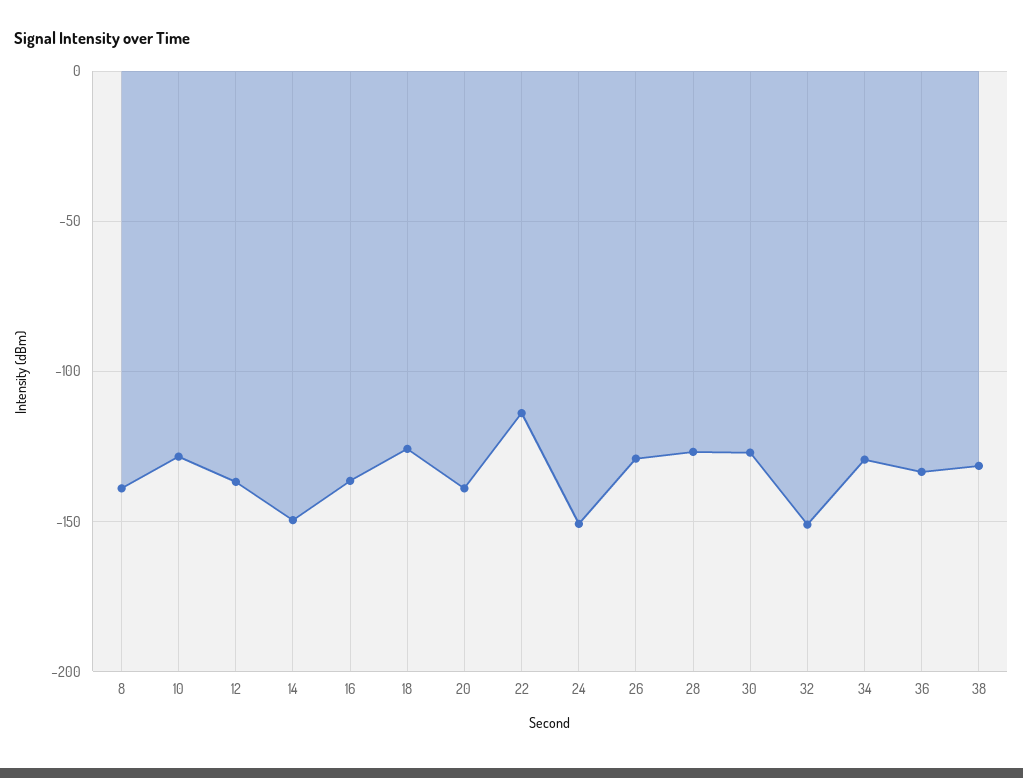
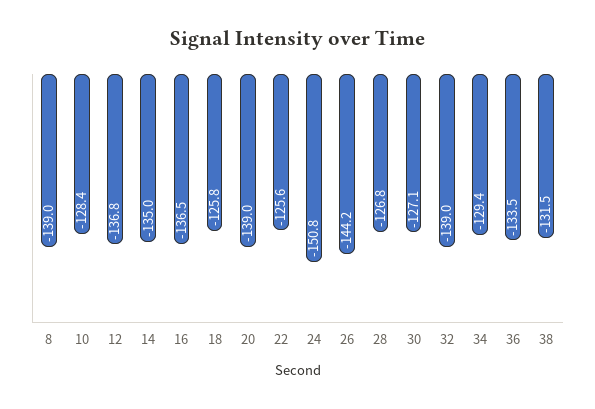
14: -150 -> -135
22: -115 -> -125.6
26: -130 -> -144.2
32: -150 -> -139

